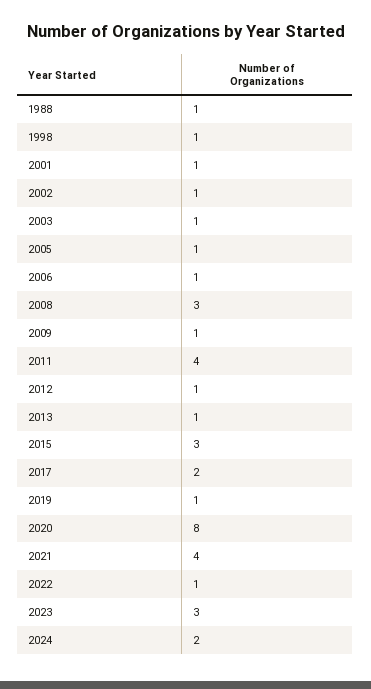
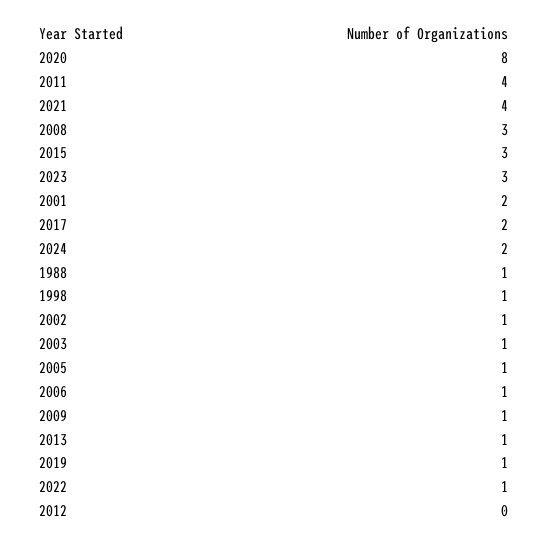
2001: 1 -> 2
2012: 1 -> 0

